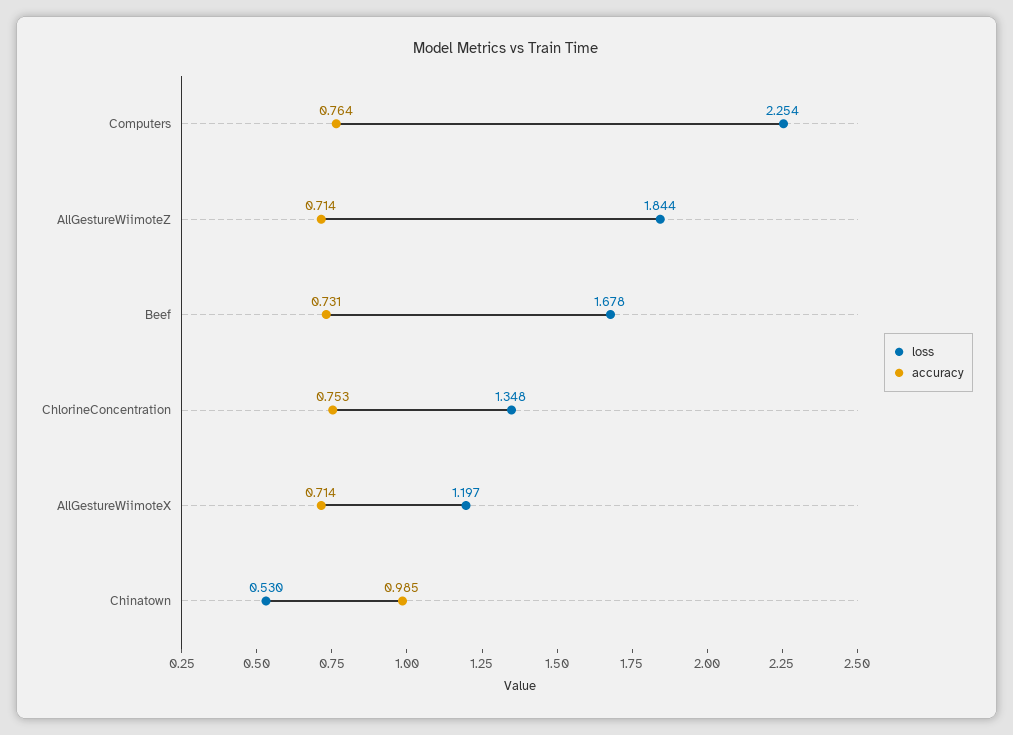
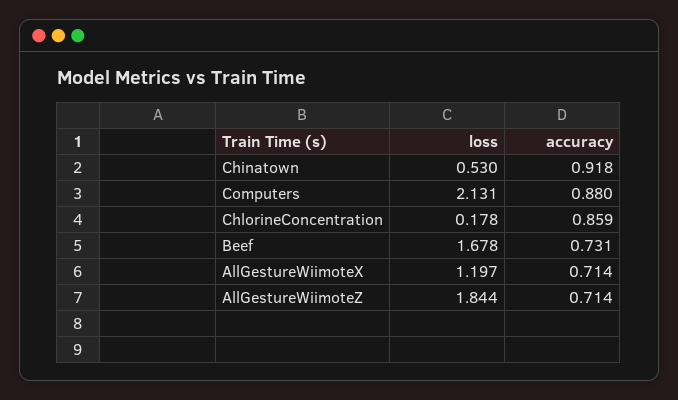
loss, Computers: 2.254 -> 2.131
accuracy, Computers: 0.764 -> 0.88
loss, ChlorineConcentration: 1.348 -> 0.178
accuracy, ChlorineConcentration: 0.753 -> 0.859
accuracy, Chinatown: 0.985 -> 0.918

